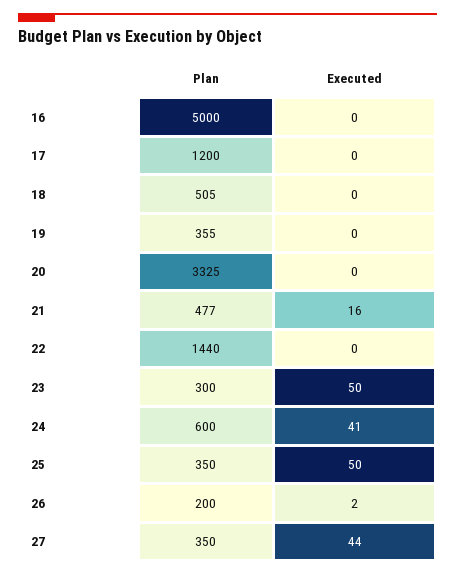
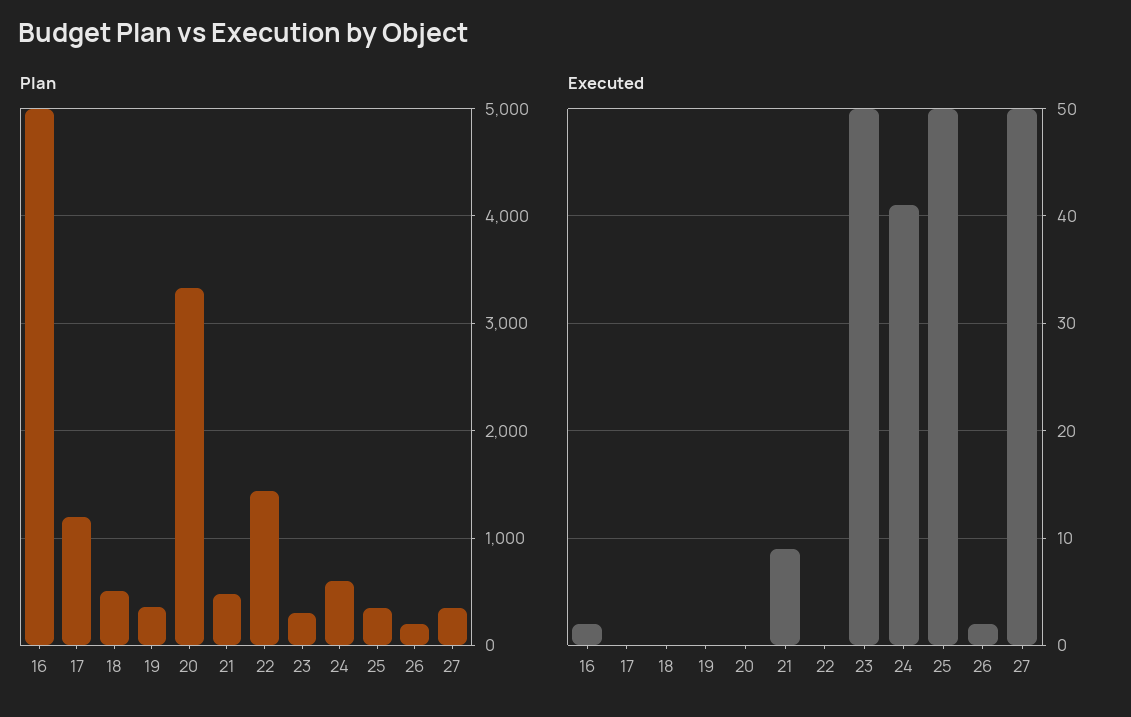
Executed, 16: 0 -> 2
Executed, 21: 16 -> 9
Executed, 27: 44 -> 50

